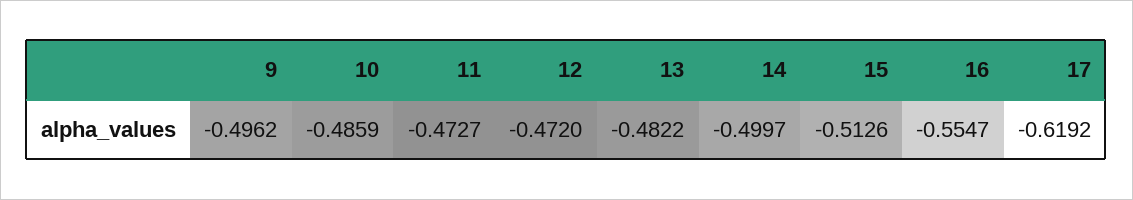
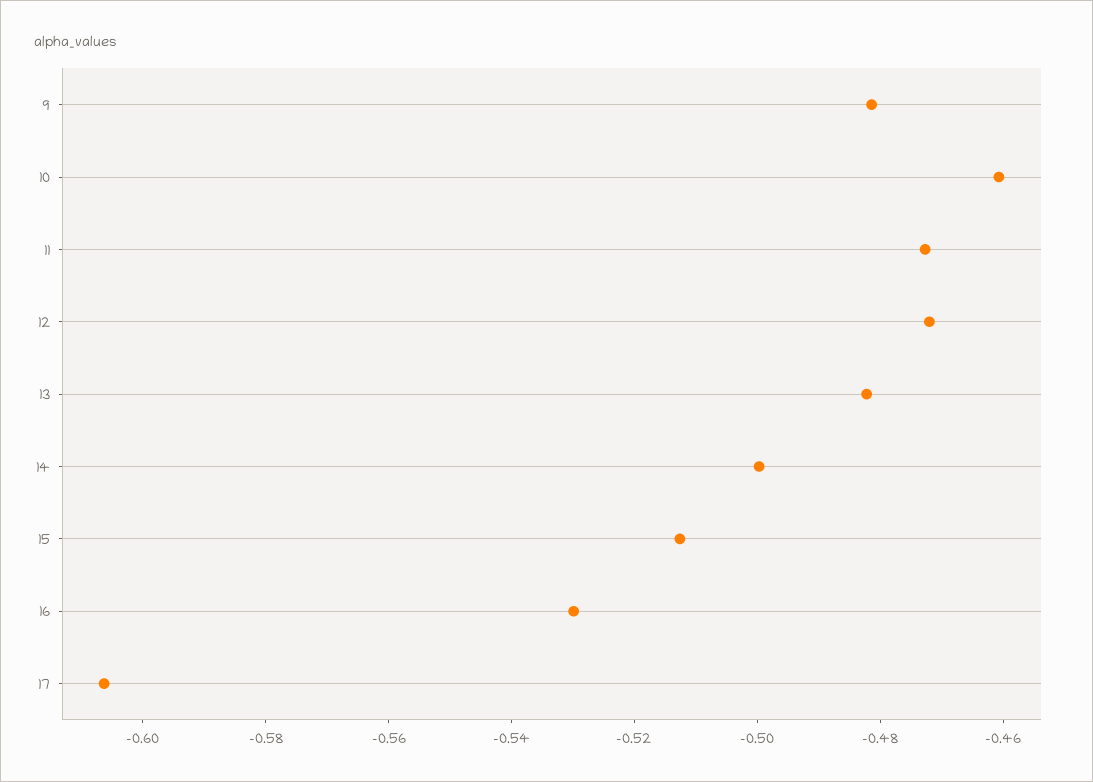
9: -0.4962 -> -0.48
10: -0.4859 -> -0.46
16: -0.5547 -> -0.53
17: -0.6192 -> -0.605

